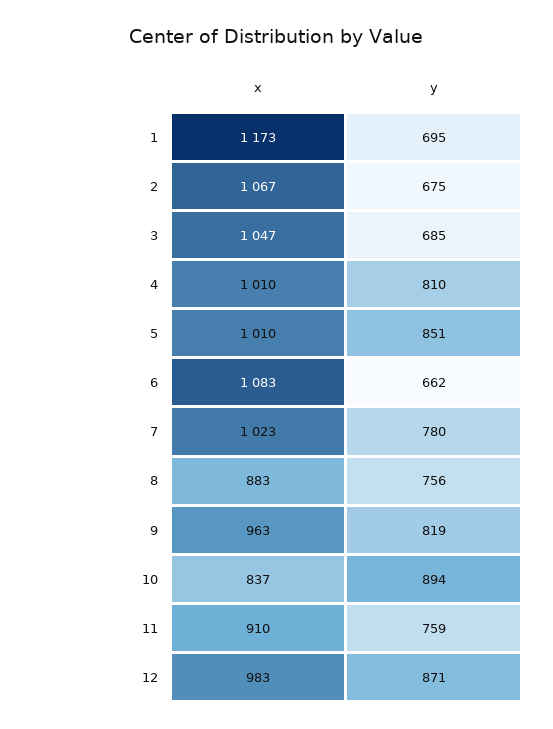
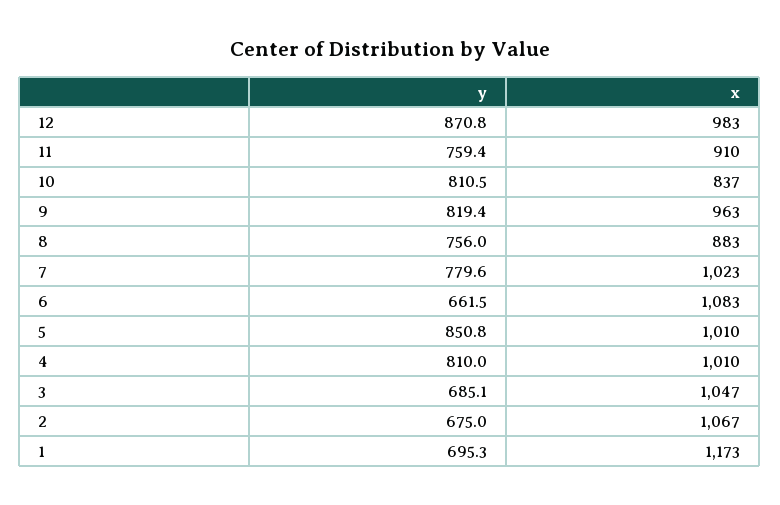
y, 10: 894 -> 810.5

